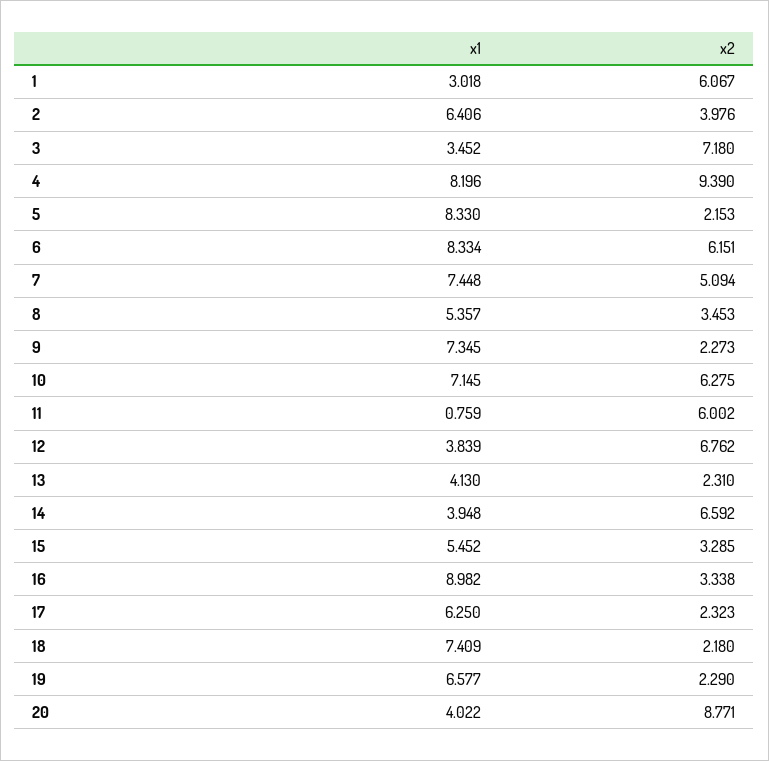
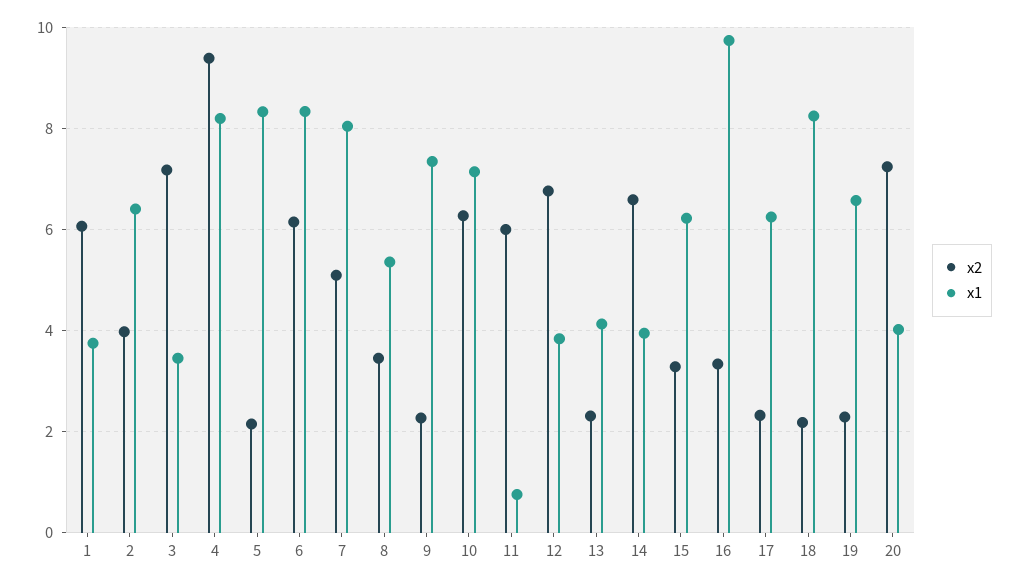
x1, 1: 3.018 -> 3.8
x1, 7: 7.448 -> 8
x1, 15: 5.452 -> 6.2
x1, 16: 8.982 -> 9.8
x1, 18: 7.409 -> 8.2
x2, 20: 8.771 -> 7.2

